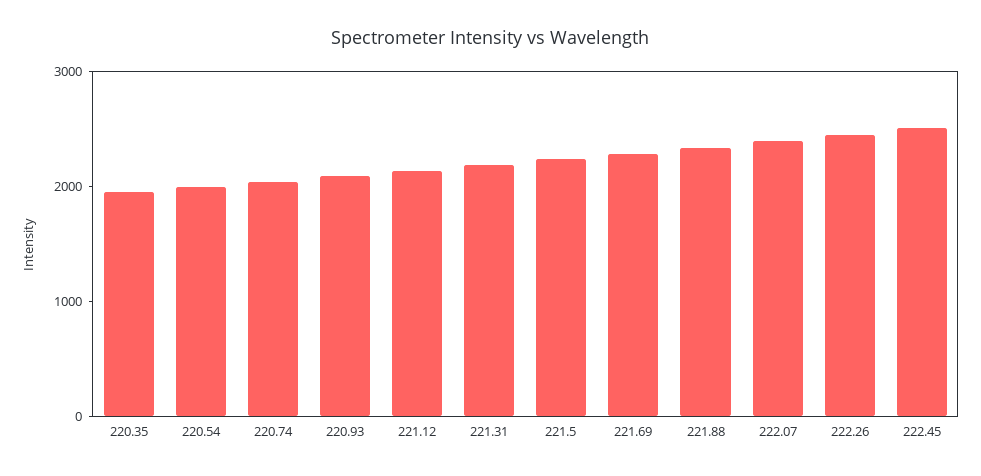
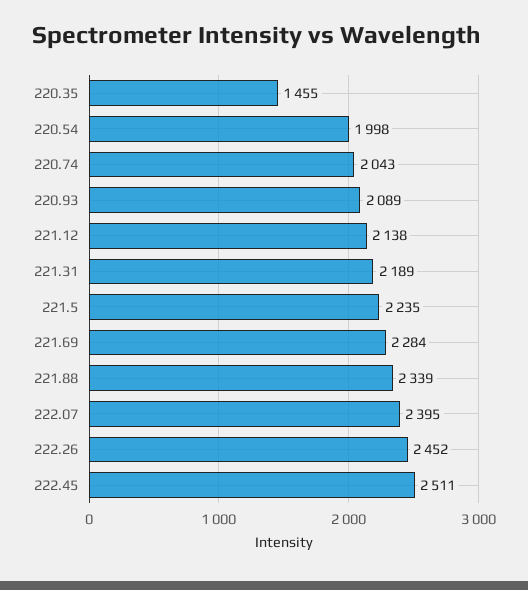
220.35: 2000 -> 1455

